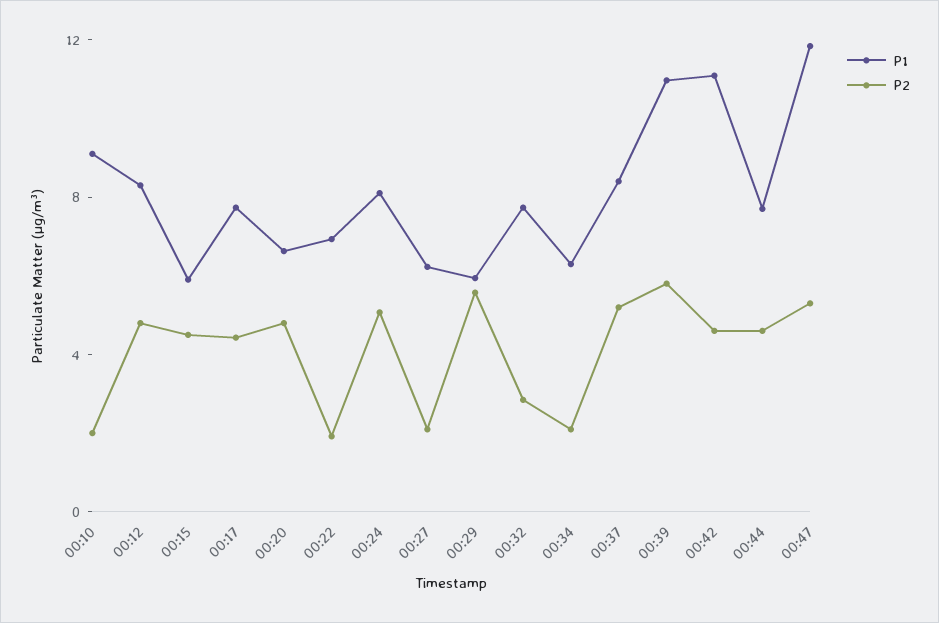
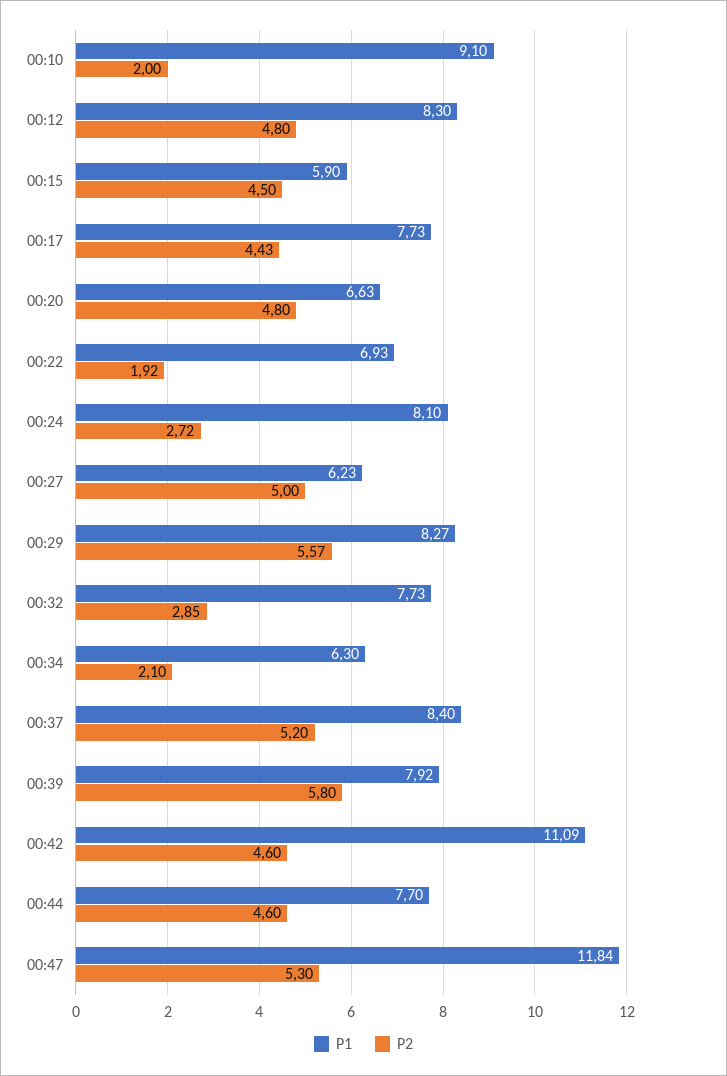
P2, 00:24: 5 -> 2.72
P2, 00:27: 2 -> 5
P1, 00:29: 6 -> 8.27
P1, 00:39: 11 -> 7.92

